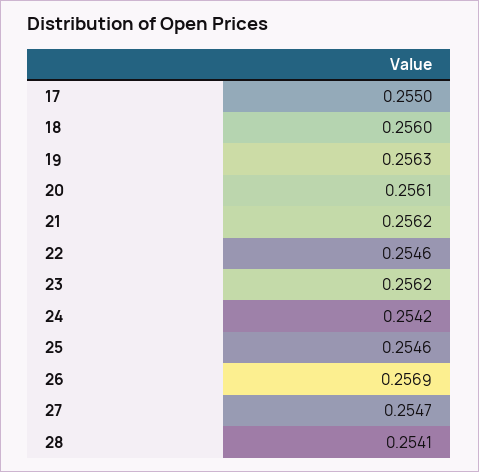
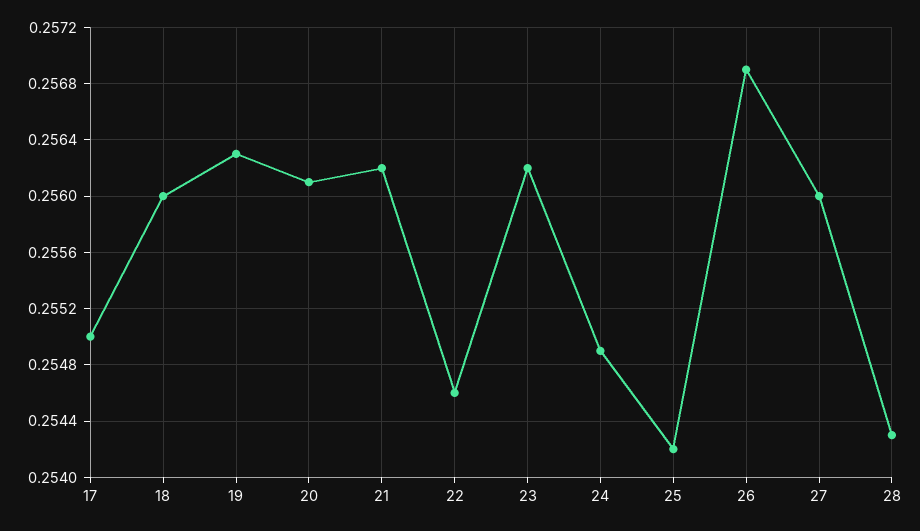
24: 0.2542 -> 0.2549
25: 0.2546 -> 0.2542
27: 0.2547 -> 0.256
28: 0.2541 -> 0.2543

